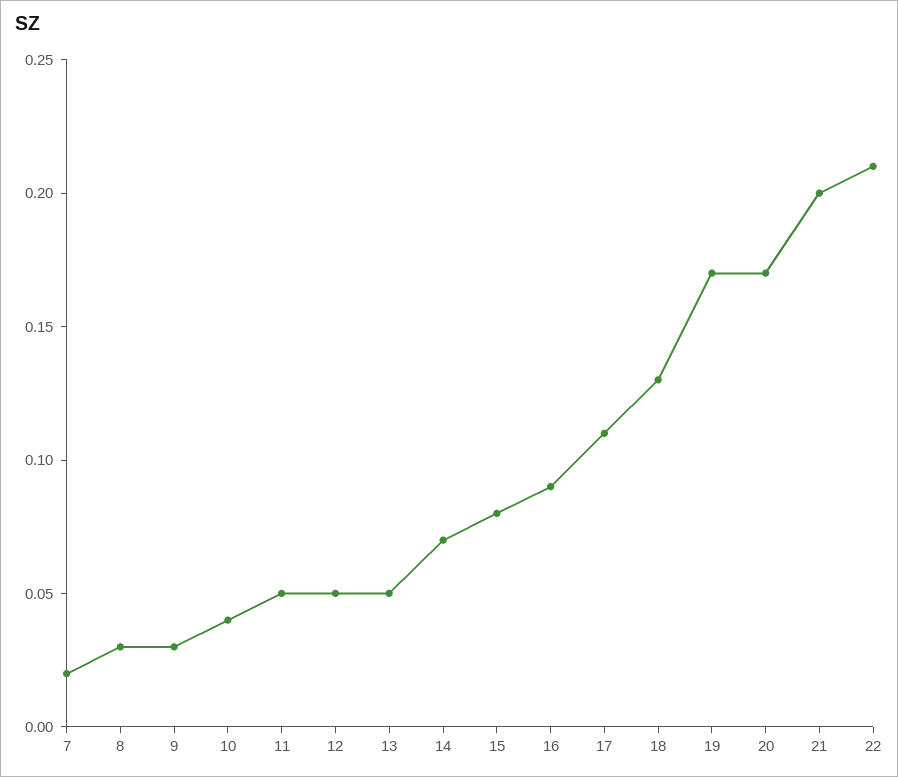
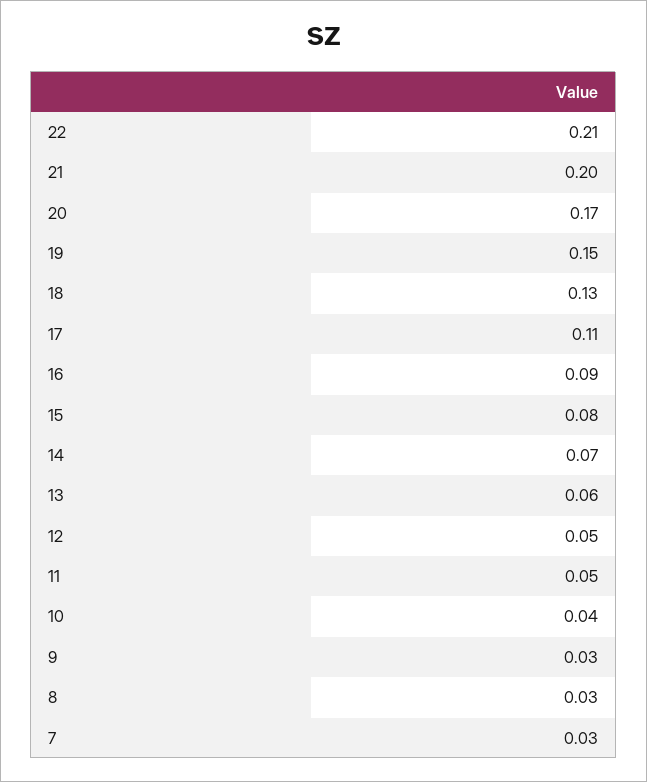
7: 0.02 -> 0.03
13: 0.05 -> 0.06
19: 0.17 -> 0.15

